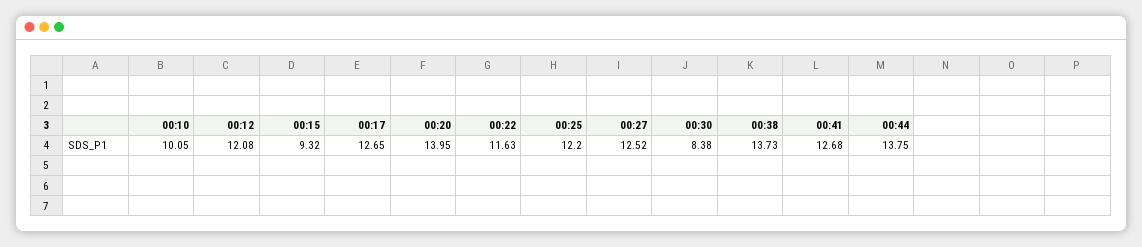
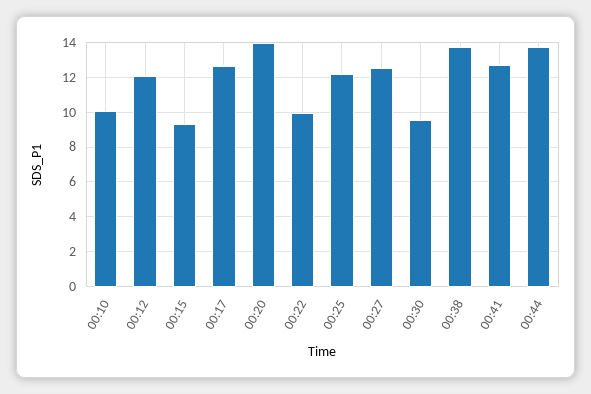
00:22: 11.63 -> 10
00:30: 8.38 -> 9.5

